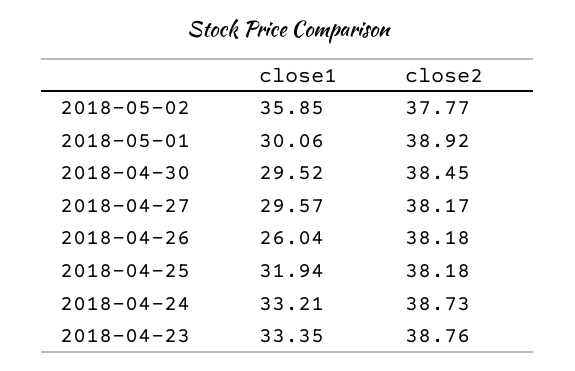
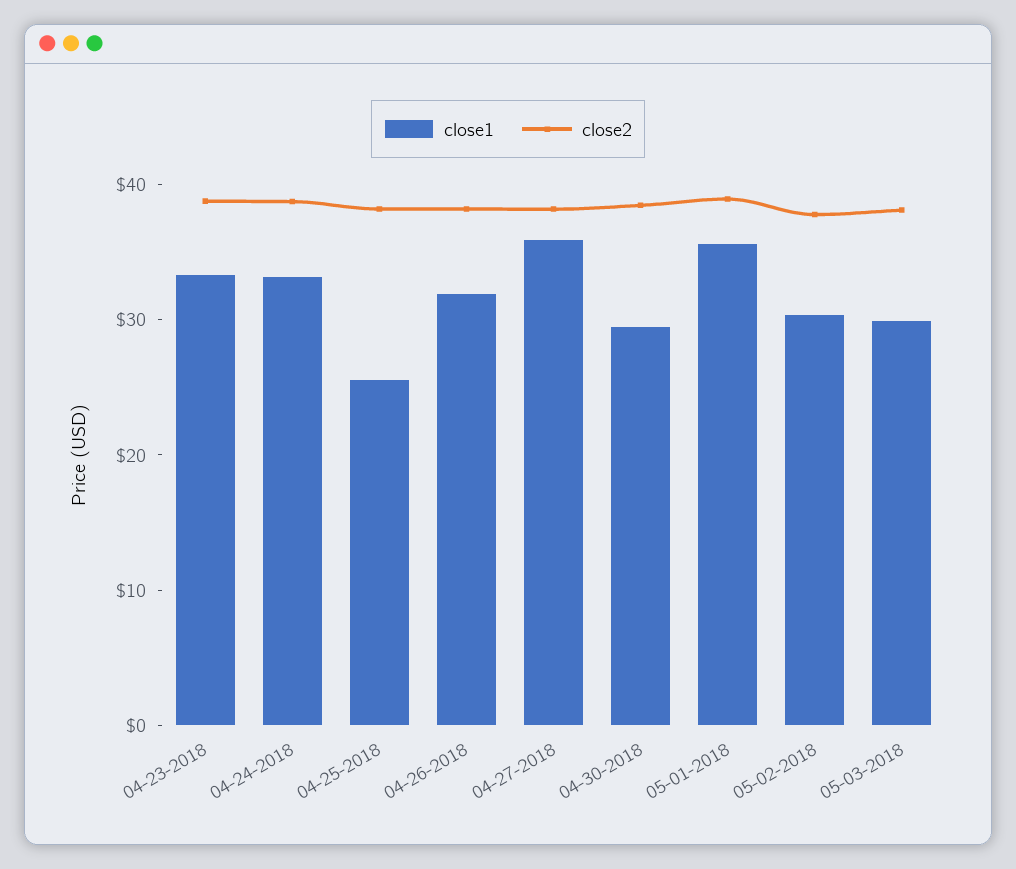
close1, 2018-05-02: 35.85 -> 30
close1, 2018-05-01: 30.06 -> 36
close1, 2018-04-27: 29.57 -> 36
close1, 2018-04-26: 26.04 -> 32
close1, 2018-04-25: 31.94 -> 26
close1, 05-03-2018: none -> 30
close2, 05-03-2018: none -> 38

